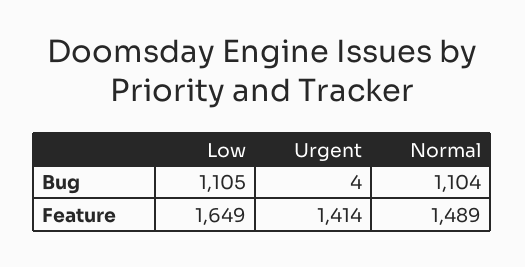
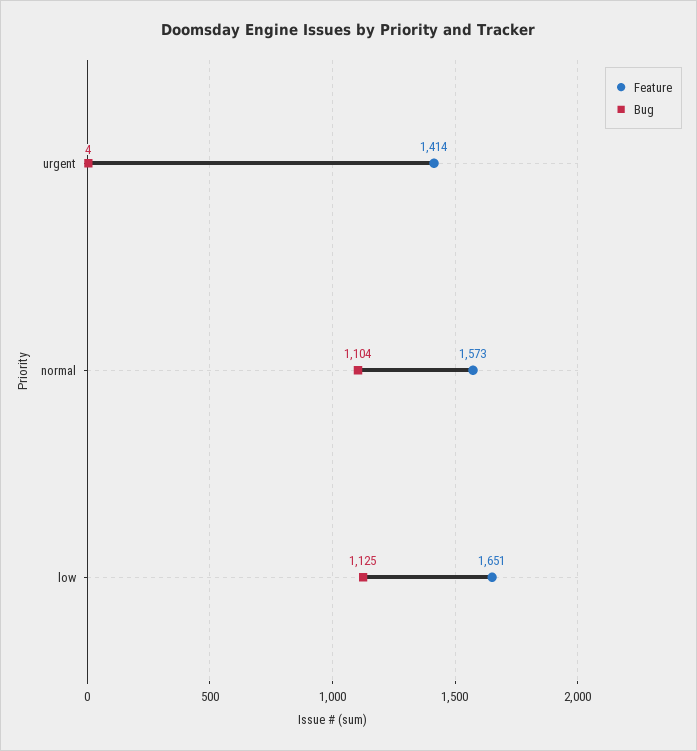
Bug, Low: 1105 -> 1125
Feature, Low: 1649 -> 1651
Feature, Normal: 1489 -> 1573

